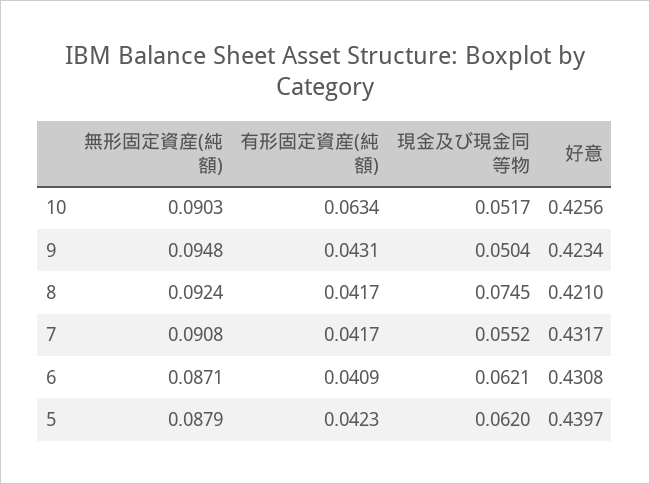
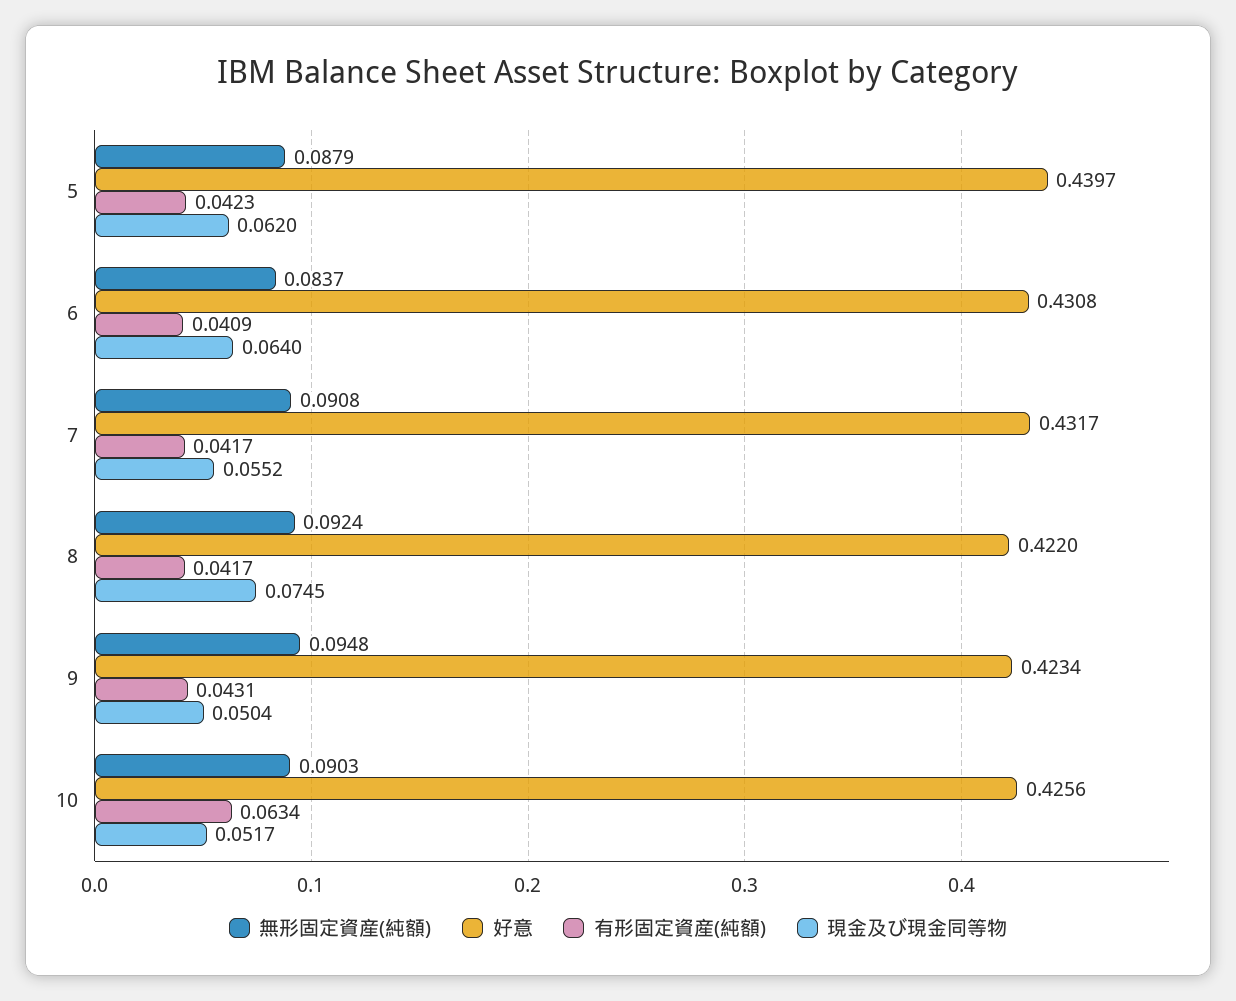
好意, 8: 0.421 -> 0.422
無形固定資産(純額), 6: 0.0871 -> 0.0837
現金及び現金同等物, 6: 0.0621 -> 0.064

